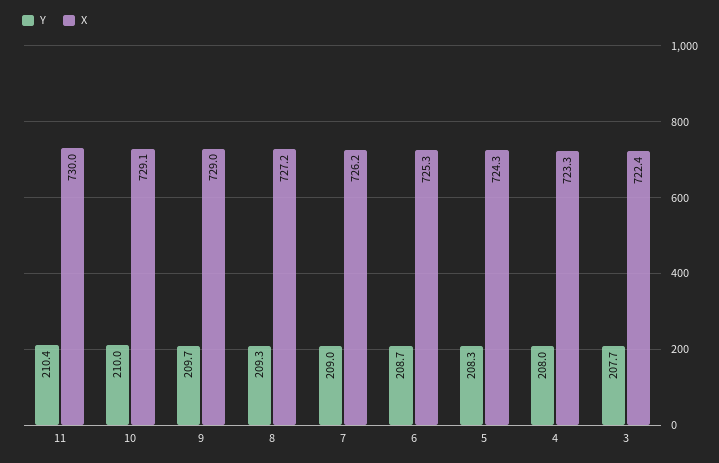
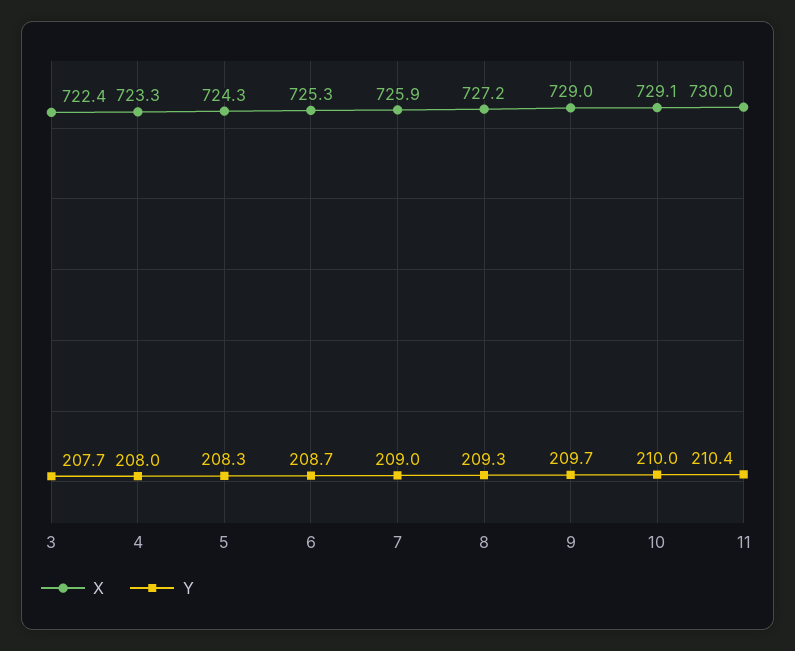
X, 7: 726.2 -> 725.9

